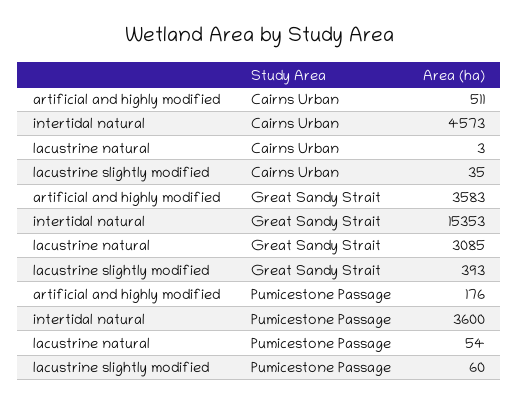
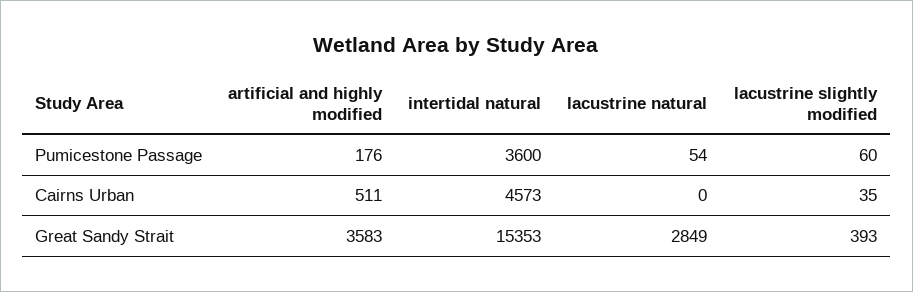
lacustrine natural, Cairns Urban: 3 -> 0
lacustrine natural, Great Sandy Strait: 3085 -> 2849

